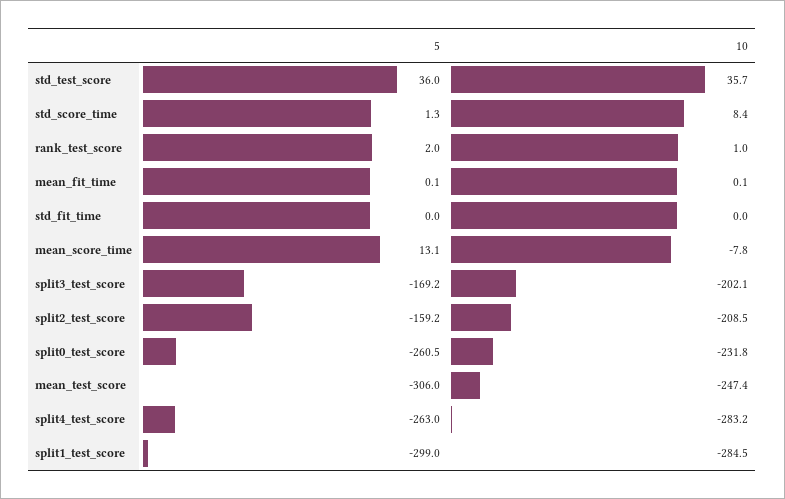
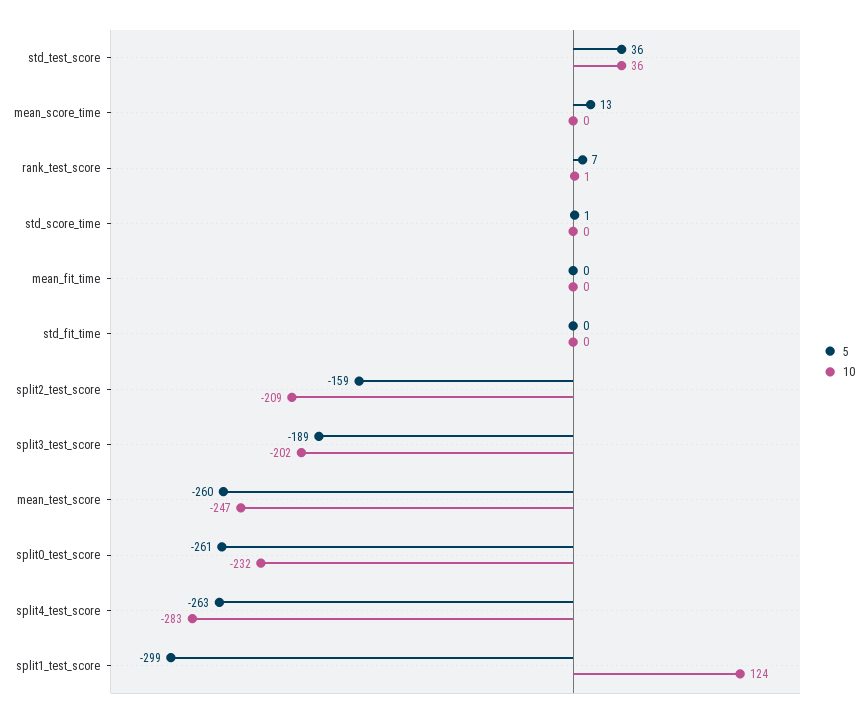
10, std_score_time: 8.4 -> 0
5, rank_test_score: 2 -> 7
10, mean_score_time: -7.8 -> 0
5, split3_test_score: -169.2 -> -189
5, mean_test_score: -306 -> -260
10, split1_test_score: -284.5 -> 124

